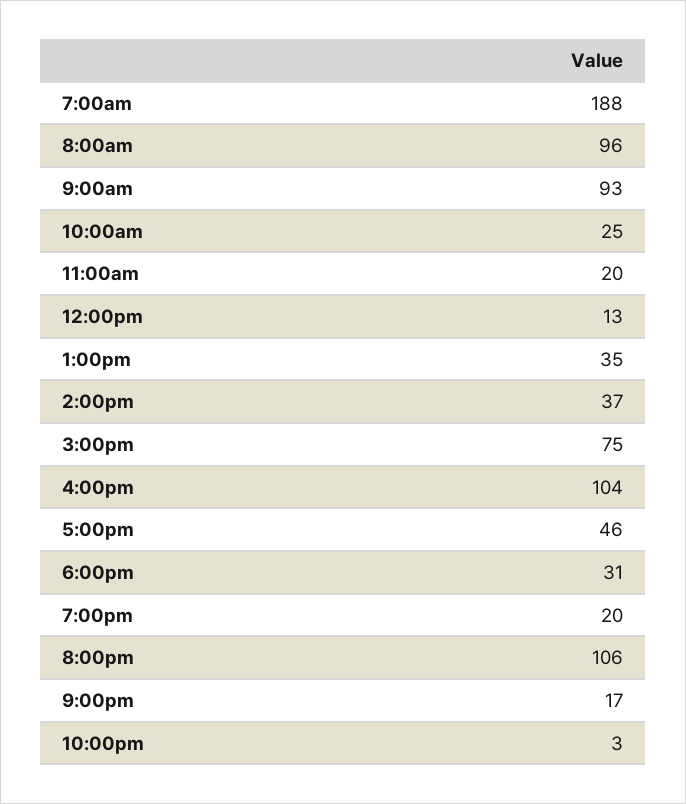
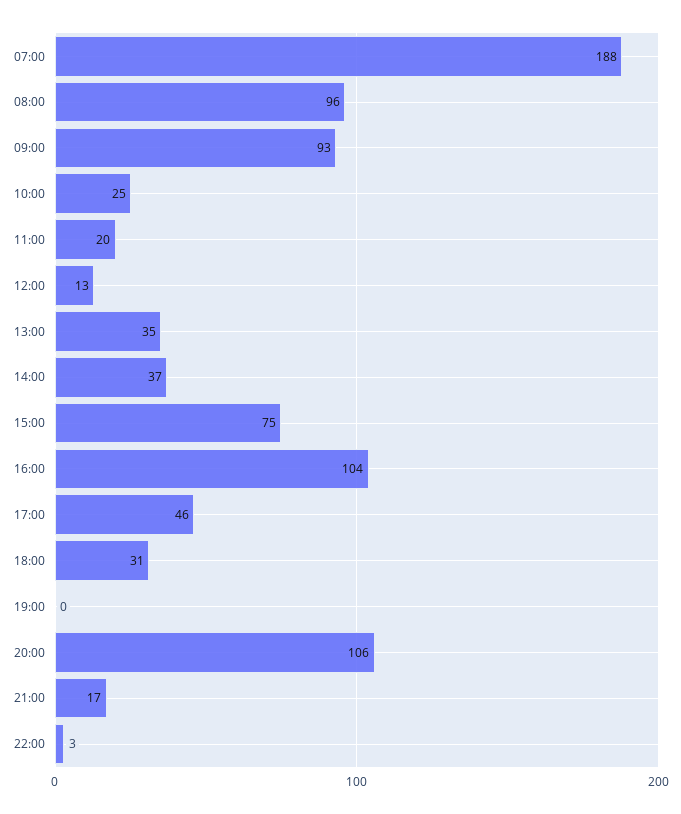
7:00pm: 20 -> 0

